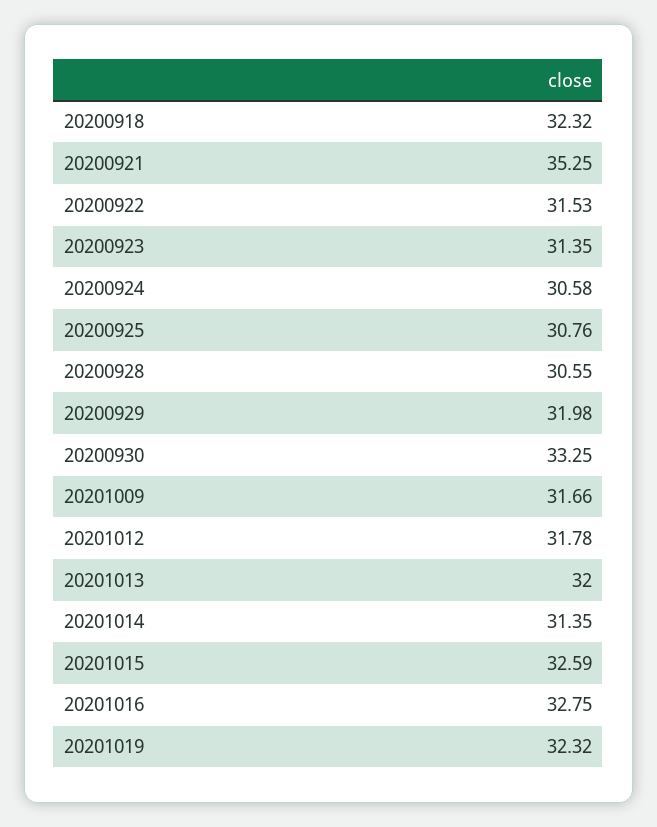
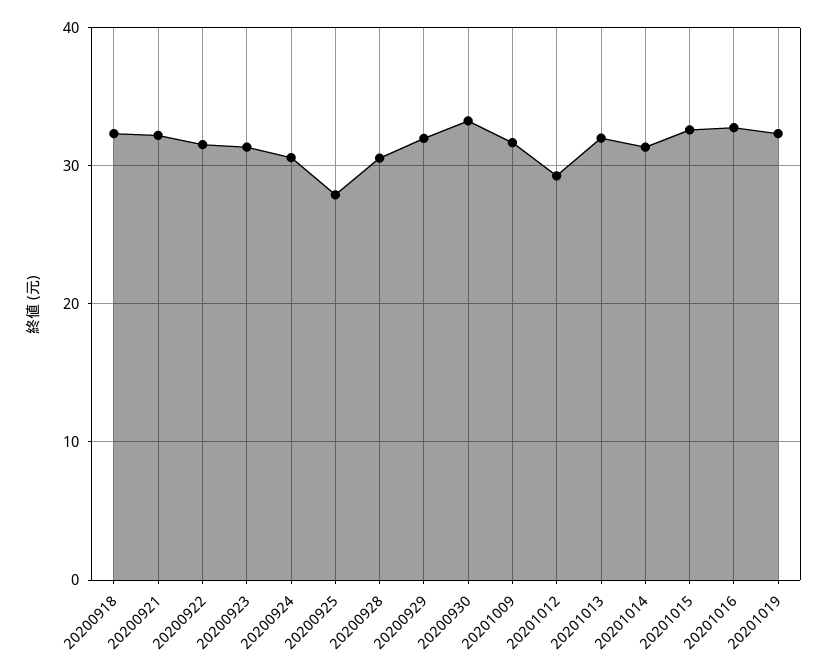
20200921: 35.25 -> 32
20200925: 30.76 -> 28
20201012: 31.78 -> 29

